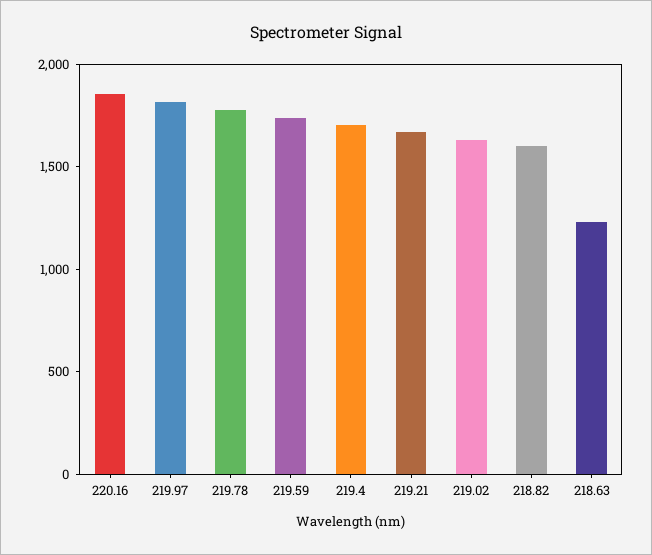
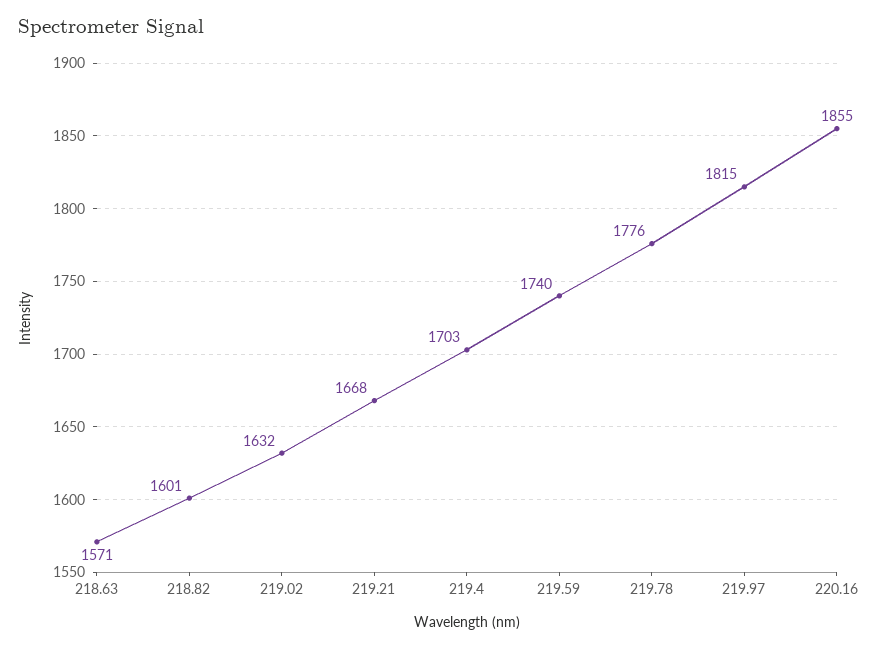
218.63: 1200 -> 1571

